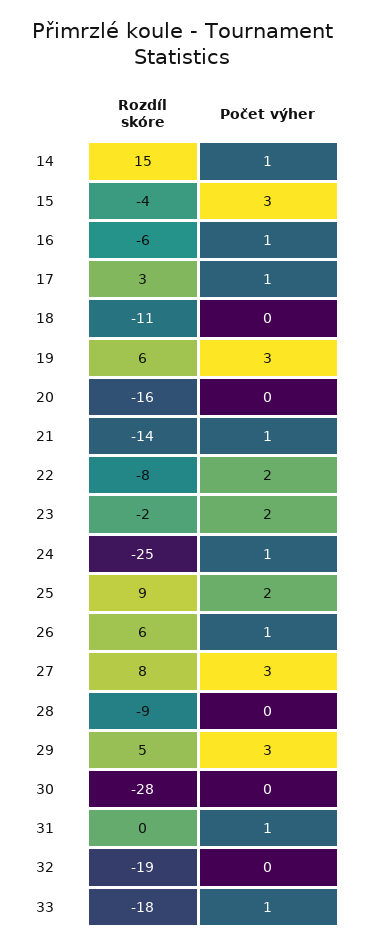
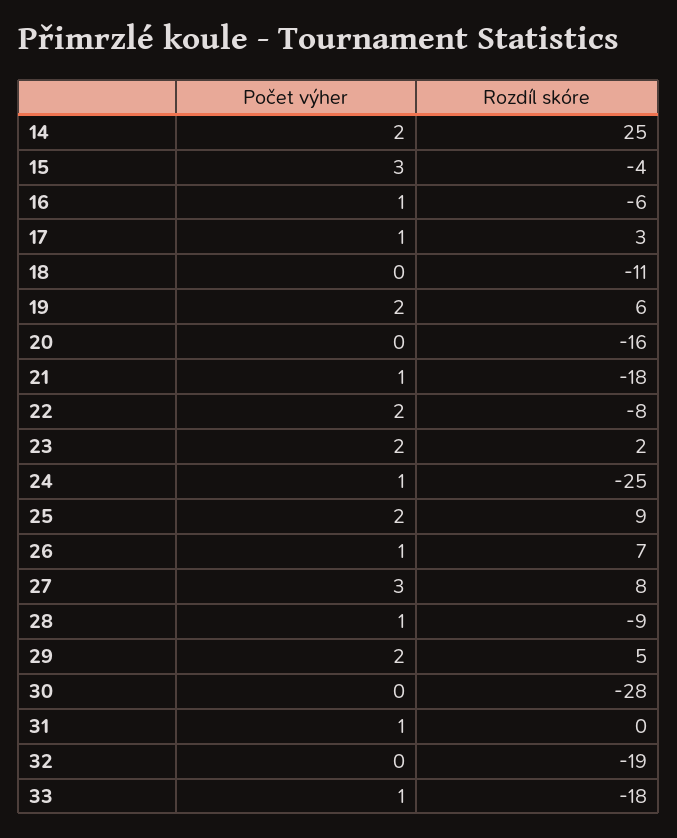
Rozdíl skóre, 14: 15 -> 25
Počet výher, 14: 1 -> 2
Počet výher, 19: 3 -> 2
Rozdíl skóre, 21: -14 -> -18
Rozdíl skóre, 23: -2 -> 2
Rozdíl skóre, 26: 6 -> 7
Počet výher, 28: 0 -> 1
Počet výher, 29: 3 -> 2

